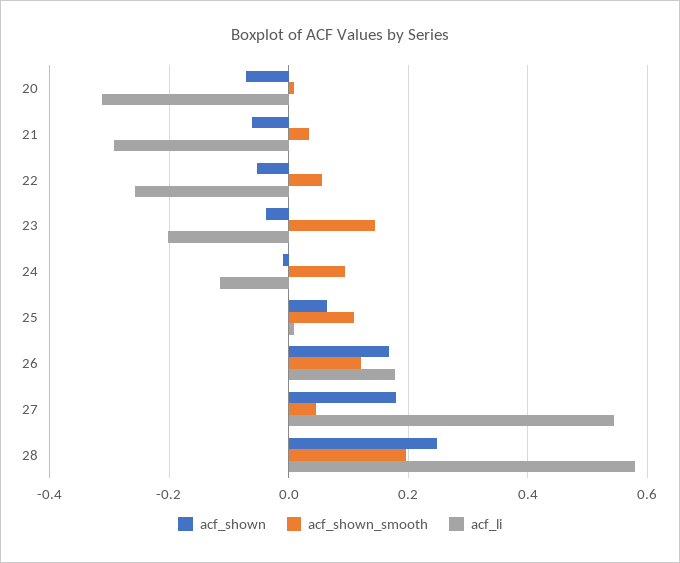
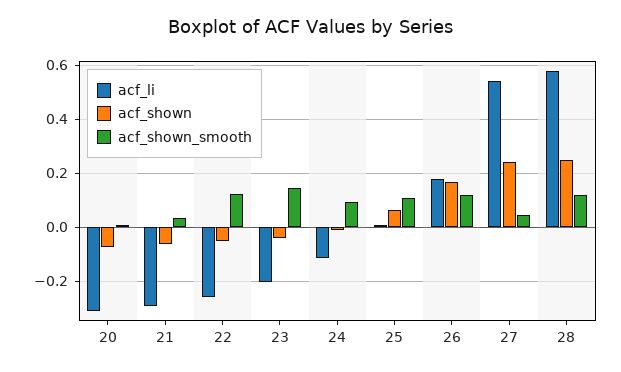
acf_shown_smooth, 22: 0.06 -> 0.125
acf_shown, 27: 0.18 -> 0.25
acf_shown_smooth, 28: 0.2 -> 0.125

